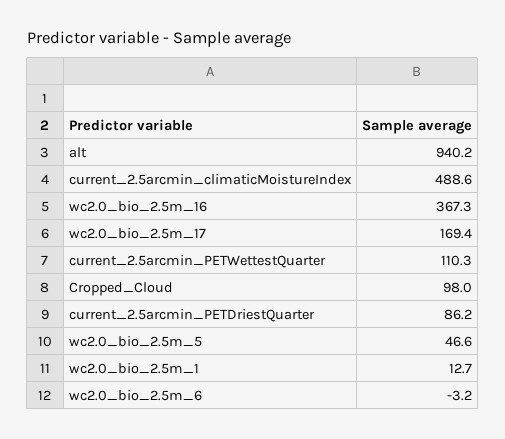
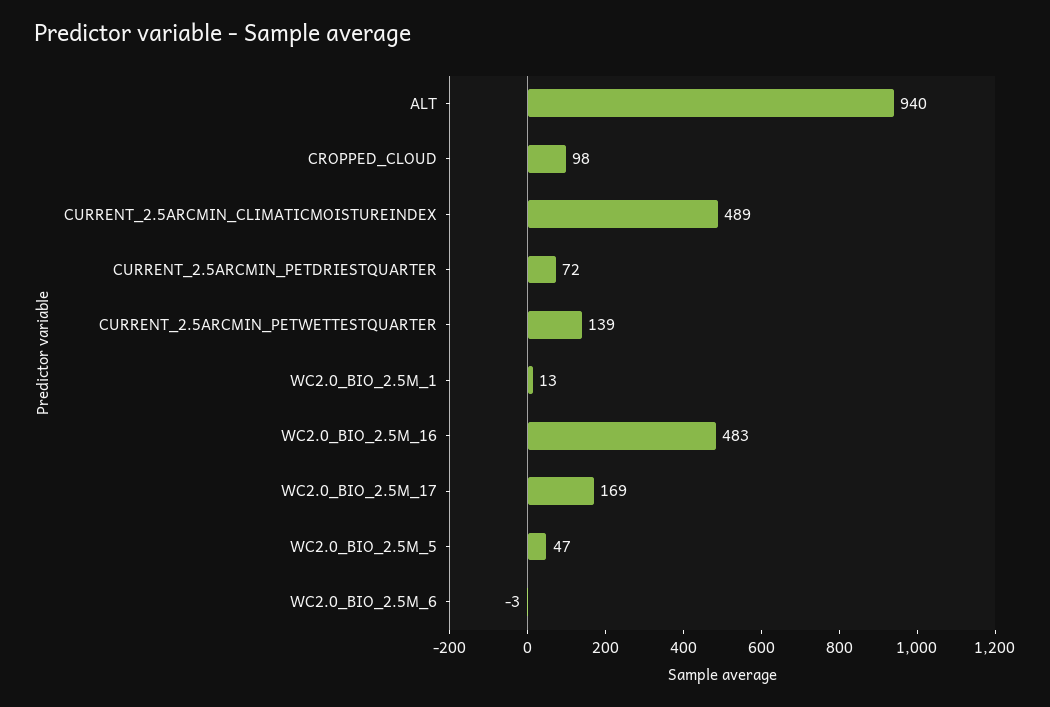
wc2.0_bio_2.5m_16: 367.3 -> 483
current_2.5arcmin_PETWettestQuarter: 110.3 -> 139
current_2.5arcmin_PETDriestQuarter: 86.2 -> 72

